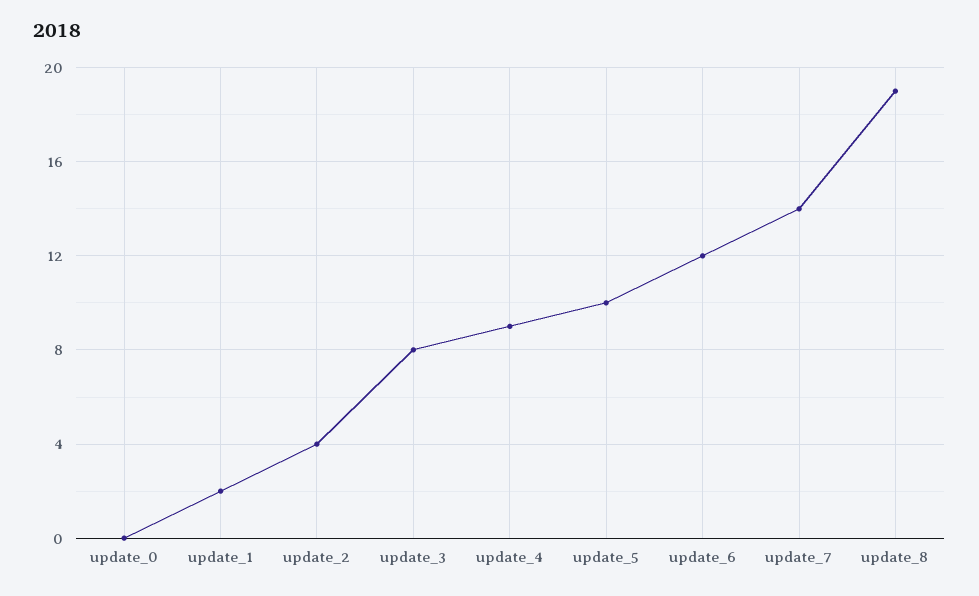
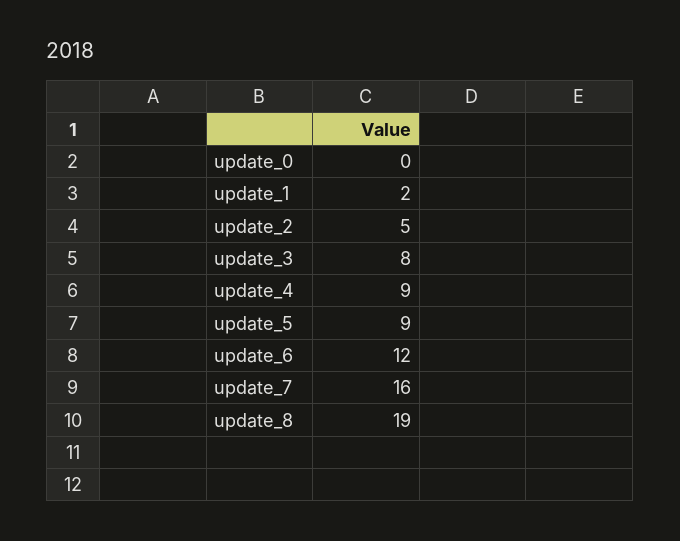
update_2: 4 -> 5
update_5: 10 -> 9
update_7: 14 -> 16

